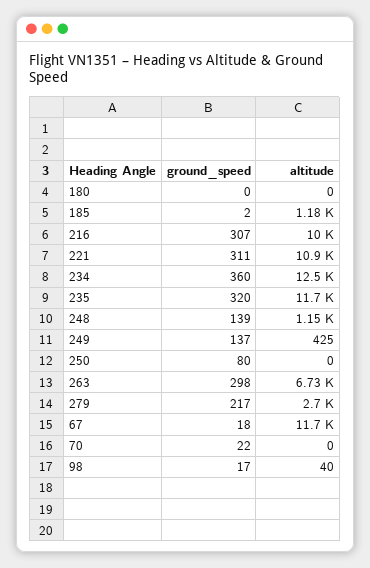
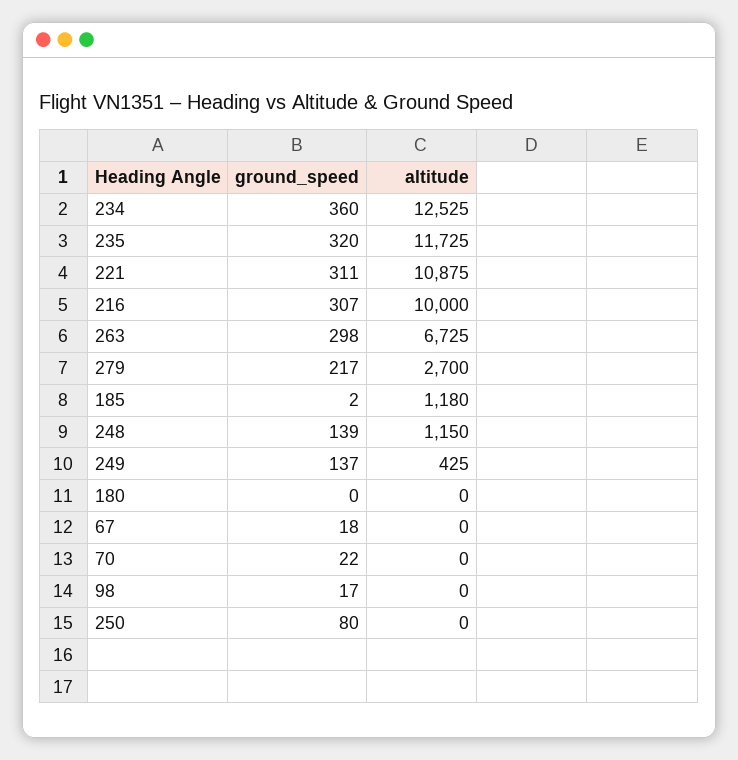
altitude, 67: 11700 -> 0
altitude, 98: 40 -> 0

